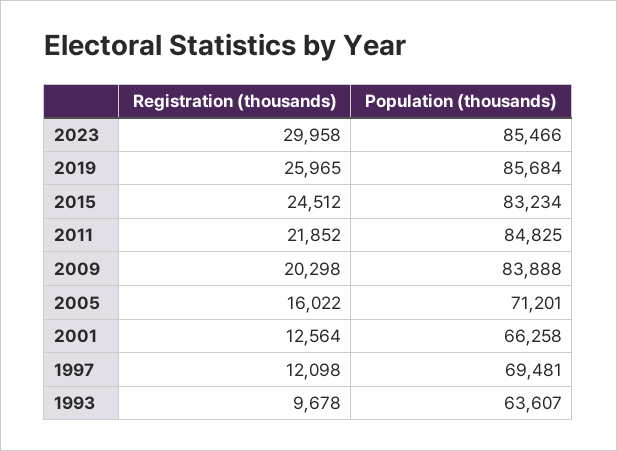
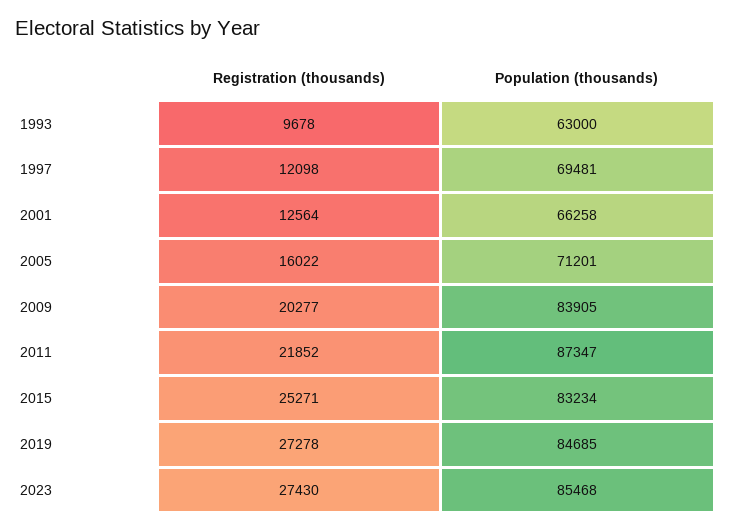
Registration (thousands), 2023: 29958 -> 27430
Population (thousands), 2023: 85466 -> 85468
Registration (thousands), 2019: 25965 -> 27278
Population (thousands), 2019: 85684 -> 84685
Registration (thousands), 2015: 24512 -> 25271
Population (thousands), 2011: 84825 -> 87347
Registration (thousands), 2009: 20298 -> 20277
Population (thousands), 2009: 83888 -> 83905
Population (thousands), 1993: 63607 -> 63000

